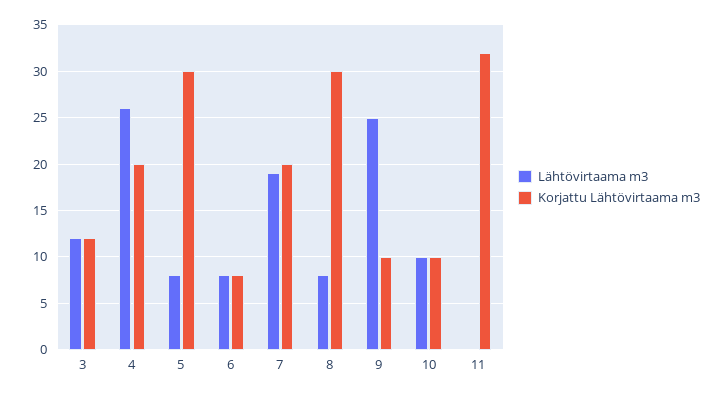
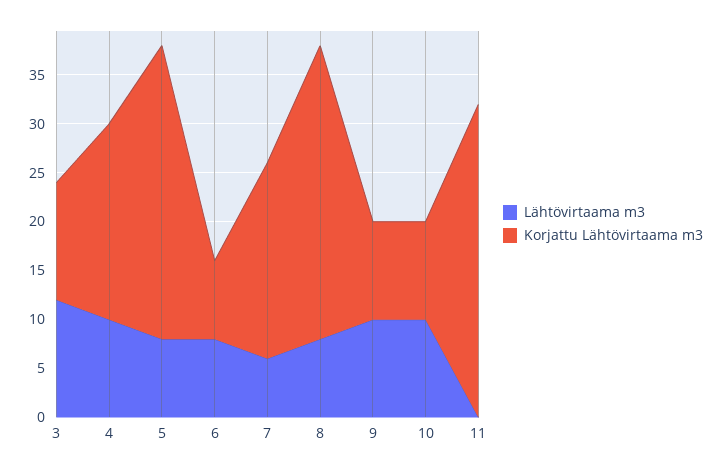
Lähtövirtaama m3, 4: 26 -> 10
Lähtövirtaama m3, 7: 19 -> 6
Lähtövirtaama m3, 9: 25 -> 10

